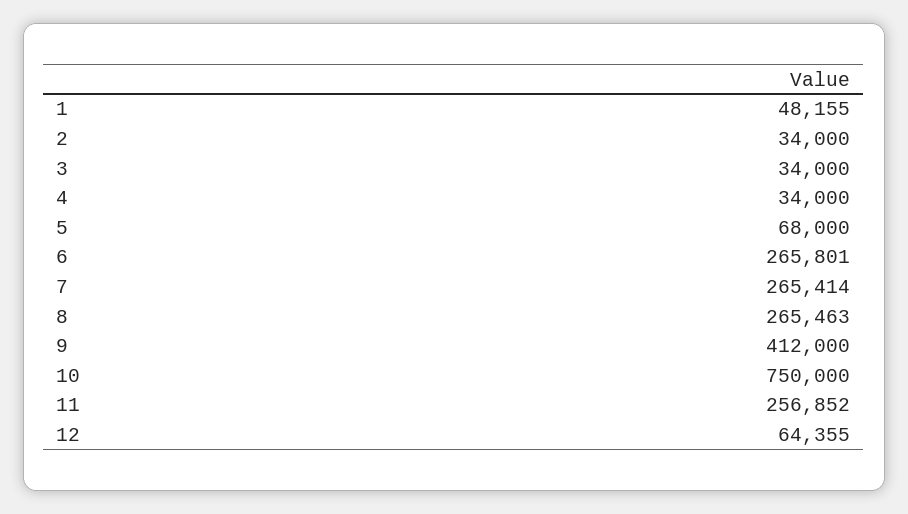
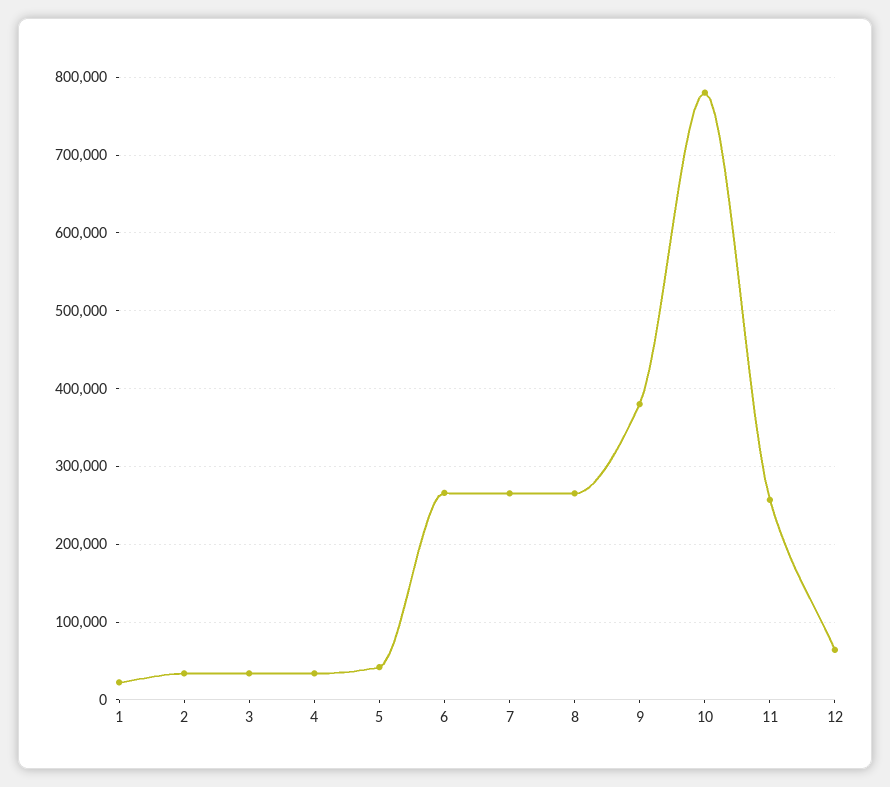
1: 48155 -> 20000
5: 68000 -> 40000
9: 412000 -> 380000
10: 750000 -> 780000

